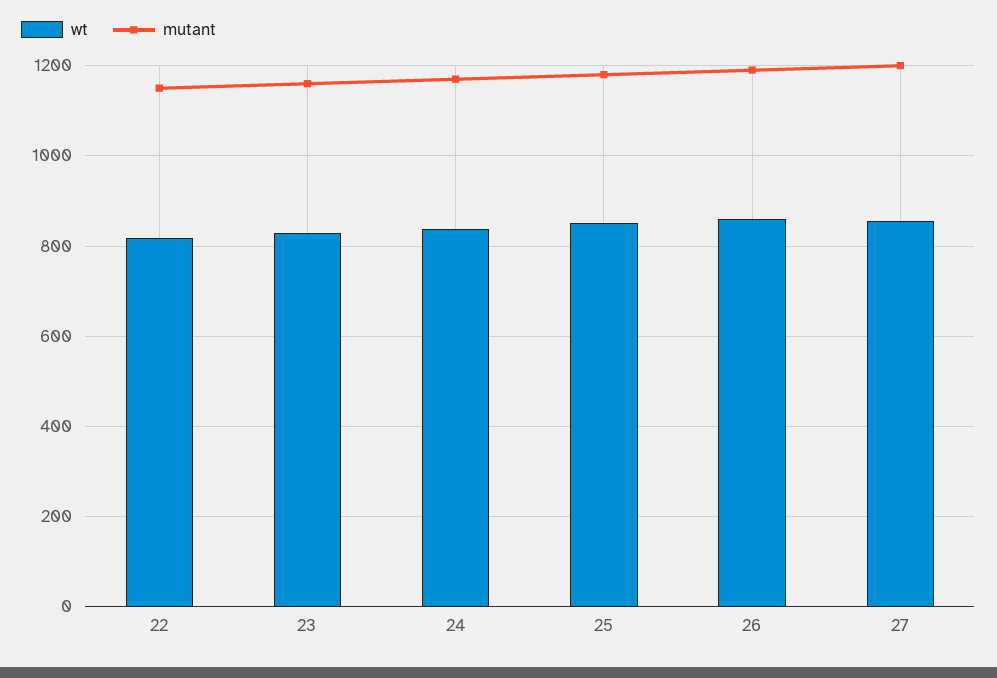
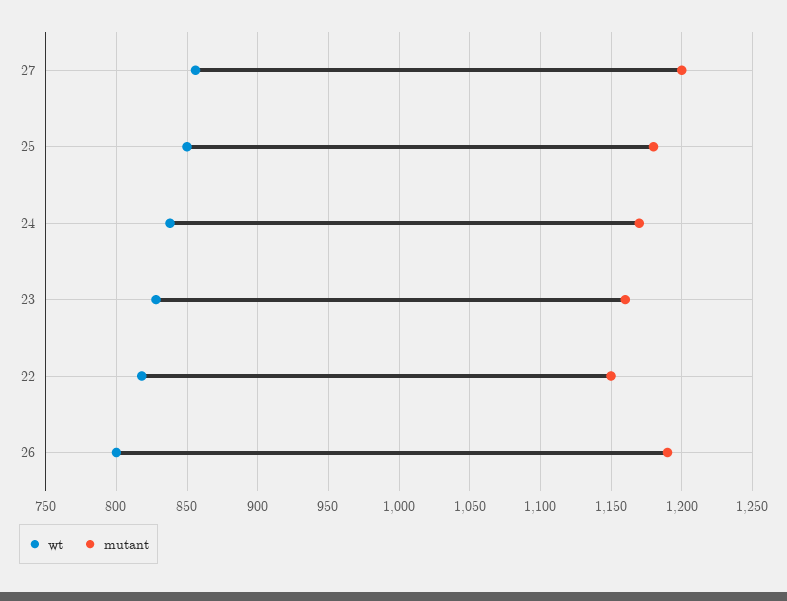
wt, 26: 860 -> 800

